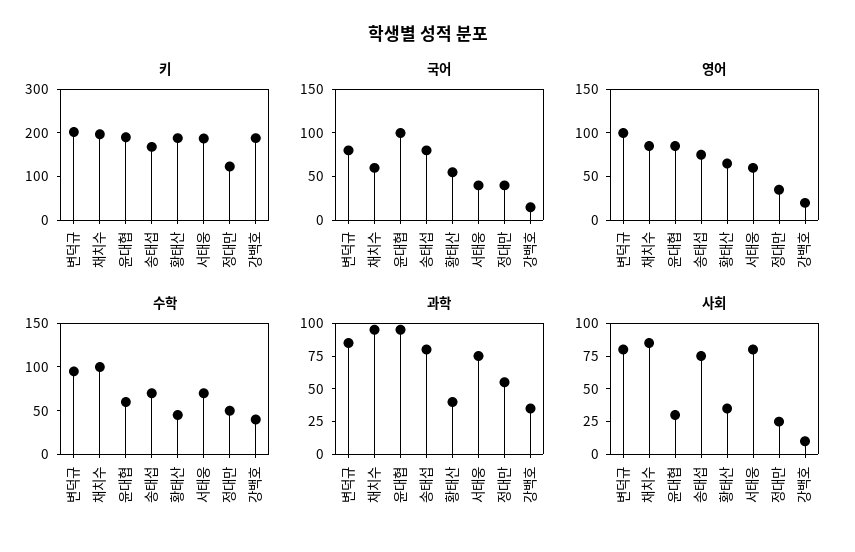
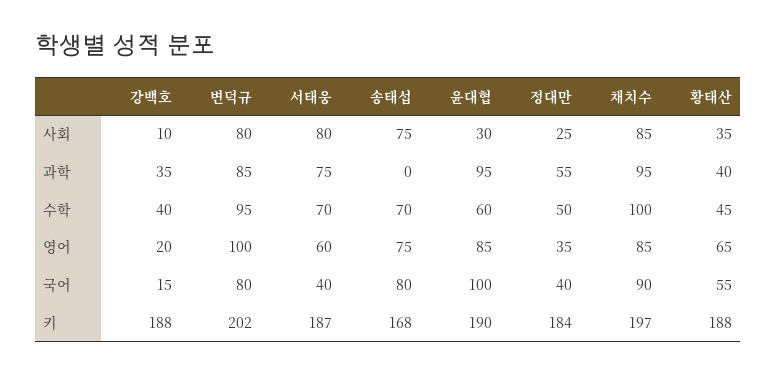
키, 정대만: 120 -> 184
국어, 채치수: 60 -> 90
과학, 송태섭: 75 -> 0

